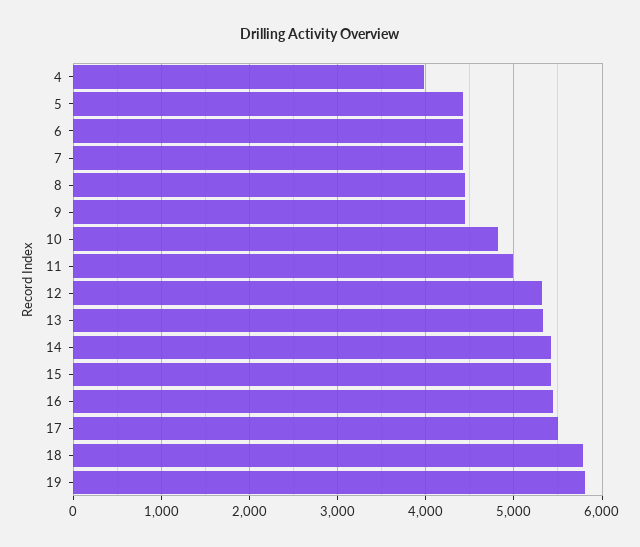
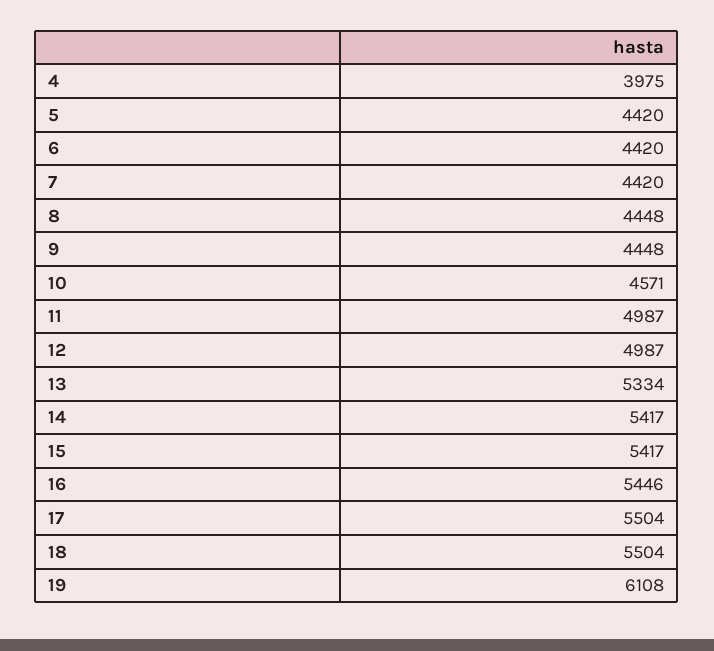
10: 4800 -> 4571
12: 5300 -> 4987
18: 5800 -> 5504
19: 5800 -> 6108

